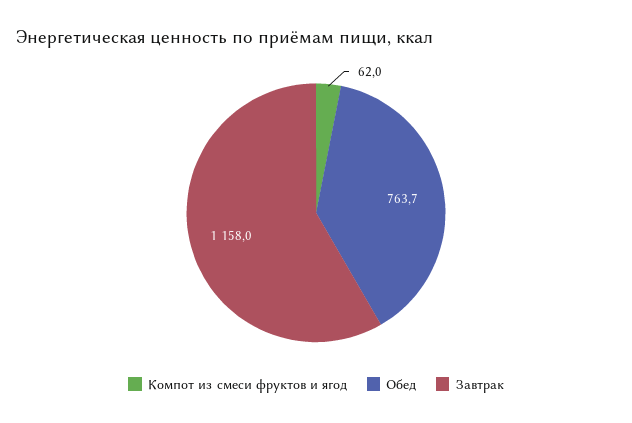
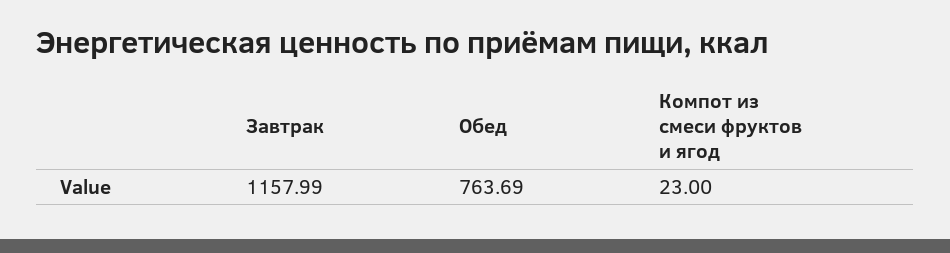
Компот из смеси фруктов и ягод: 62 -> 23

